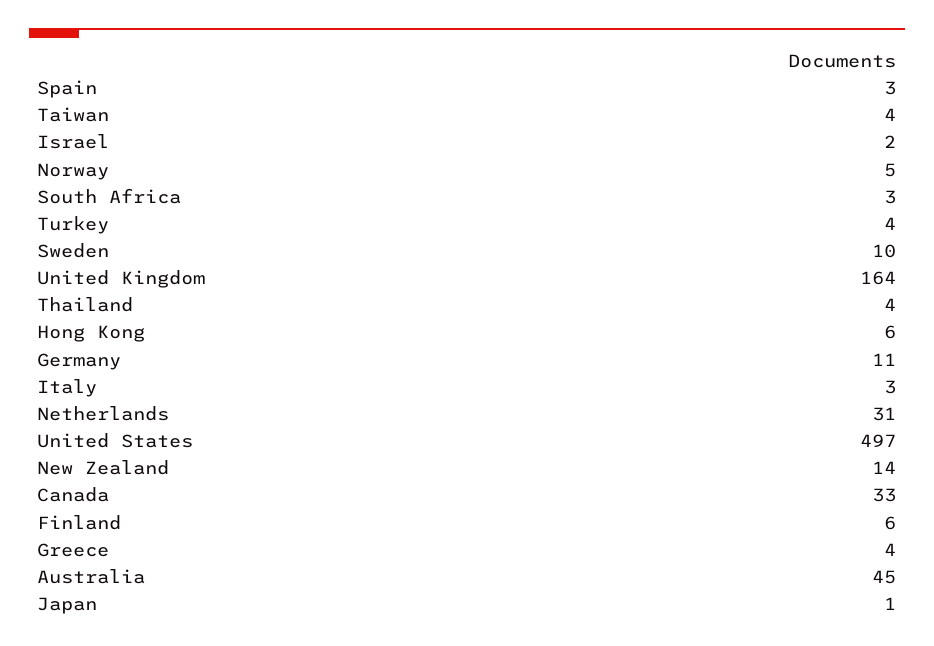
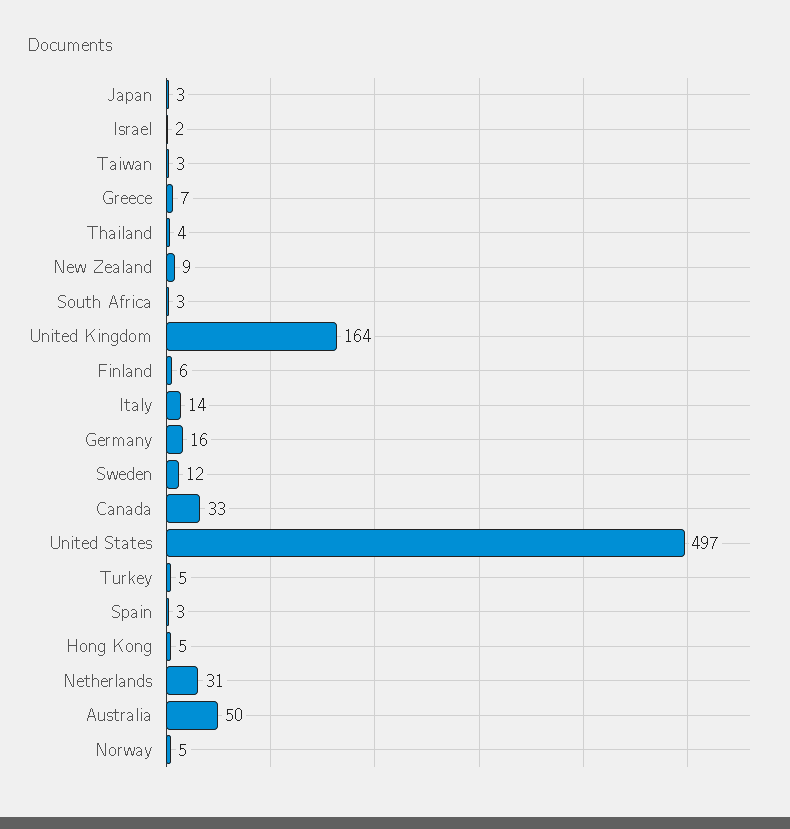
Taiwan: 4 -> 3
Turkey: 4 -> 5
Sweden: 10 -> 12
Hong Kong: 6 -> 5
Germany: 11 -> 16
Italy: 3 -> 14
New Zealand: 14 -> 9
Greece: 4 -> 7
Australia: 45 -> 50
Japan: 1 -> 3

